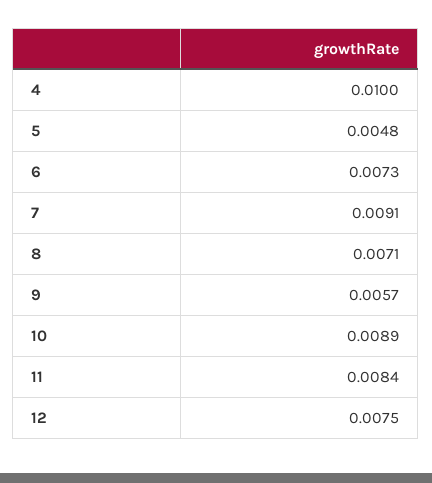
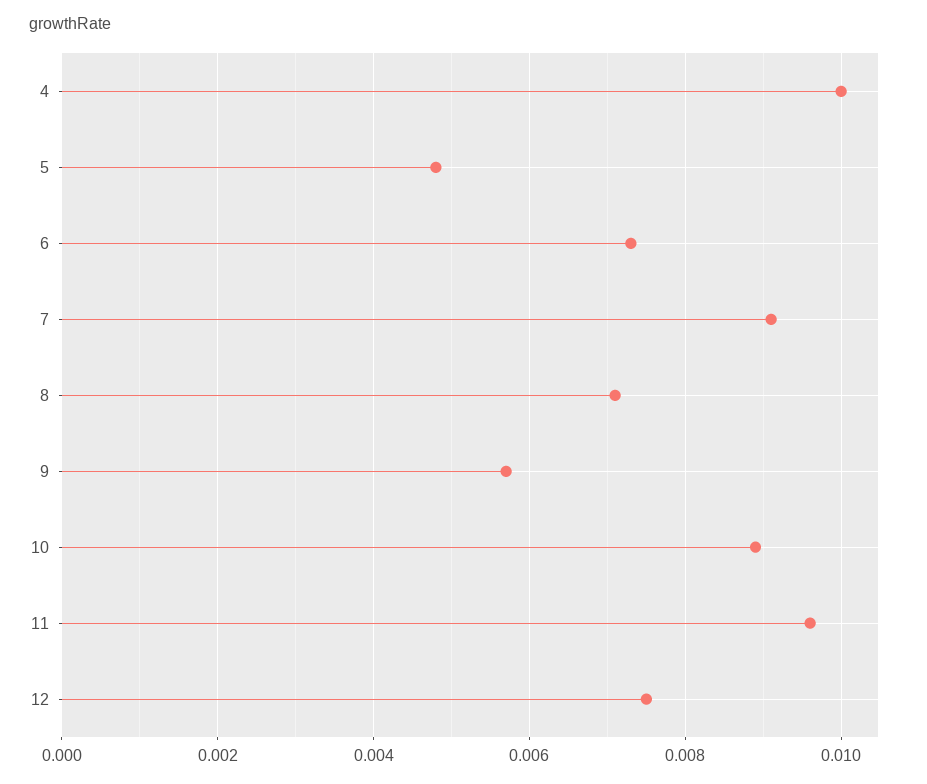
11: 0.0084 -> 0.0095

